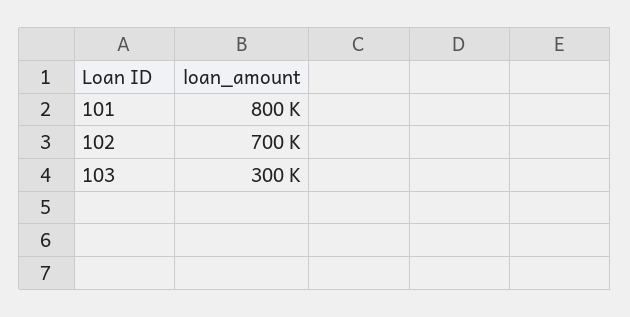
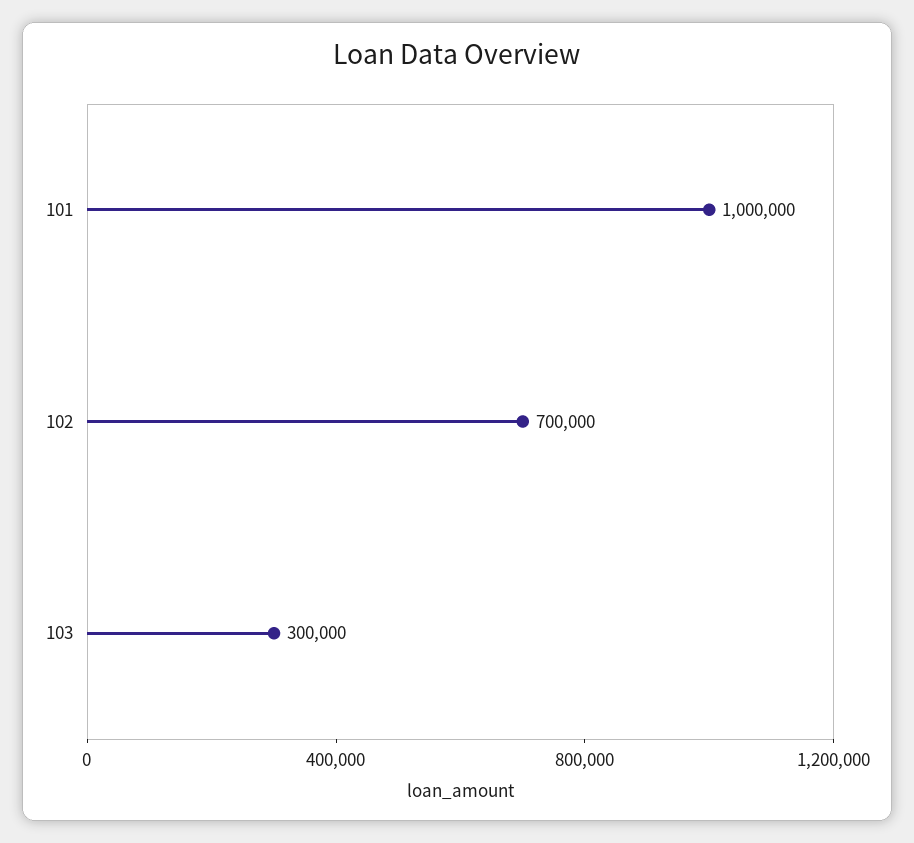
101: 800000 -> 1000000

